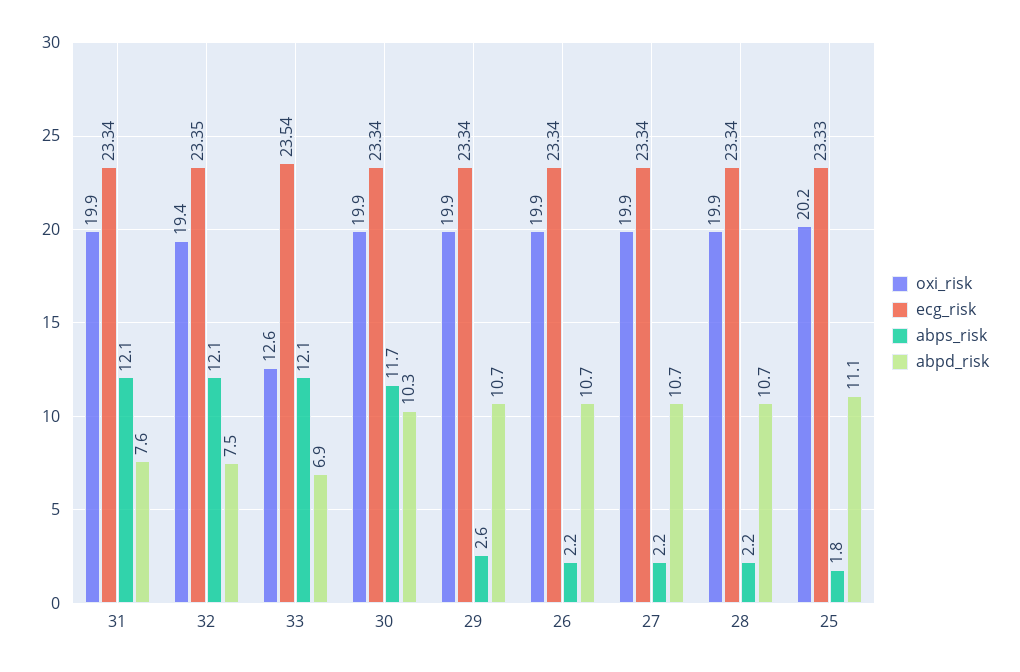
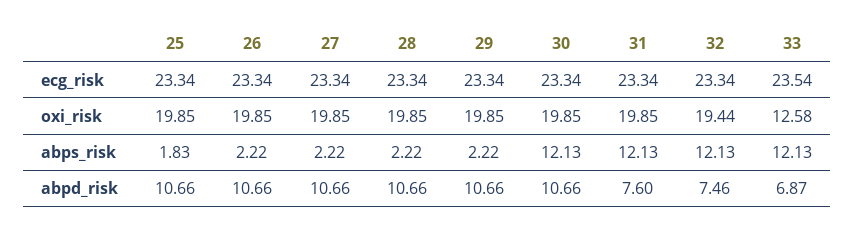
ecg_risk, 32: 23.35 -> 23.34
abps_risk, 30: 11.7 -> 12.13
abpd_risk, 30: 10.3 -> 10.66
abps_risk, 29: 2.6 -> 2.22
oxi_risk, 25: 20.2 -> 19.85
ecg_risk, 25: 23.33 -> 23.34
abpd_risk, 25: 11.1 -> 10.66

